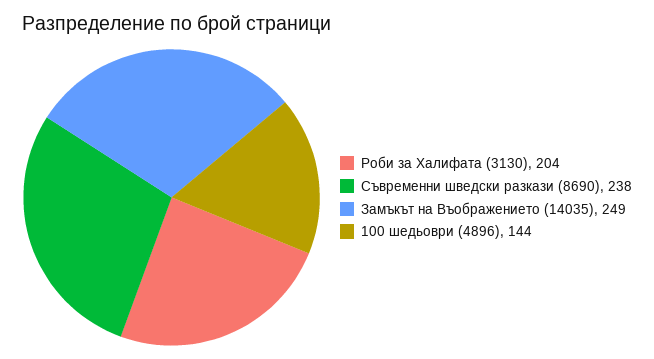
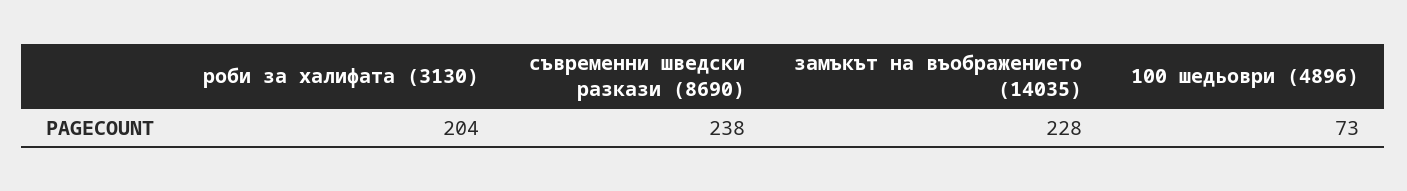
Замъкът на Въображението (14035): 249 -> 228
100 шедьоври (4896): 144 -> 73

